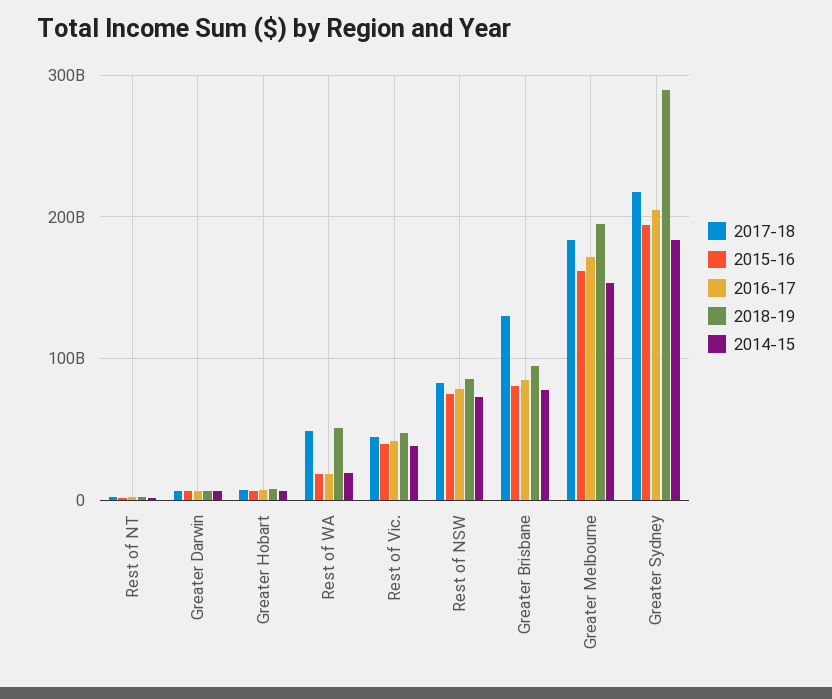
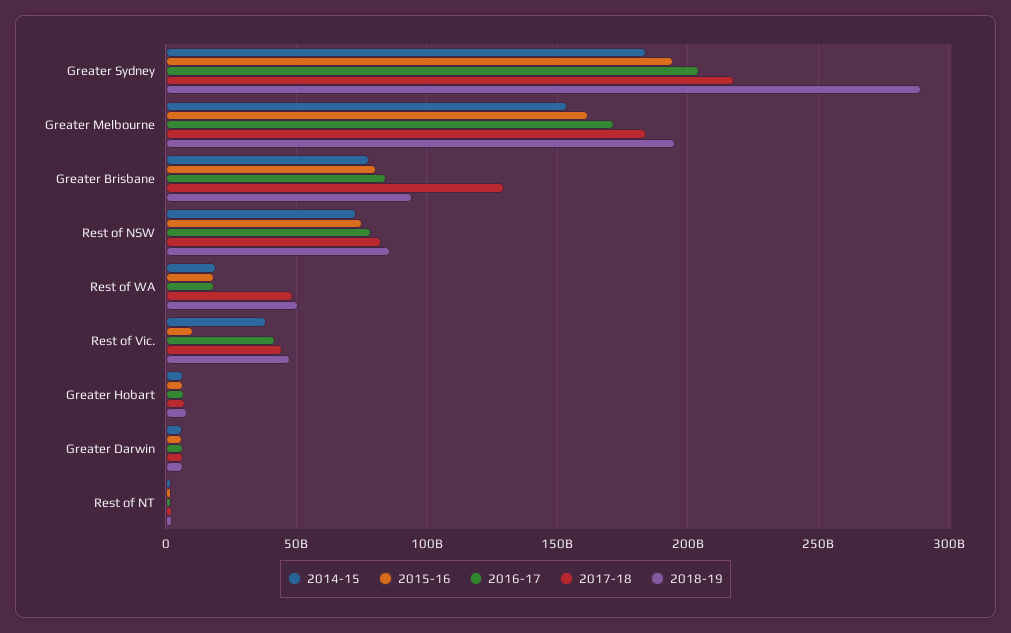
2015-16, Rest of Vic.: 40000000000 -> 10000000000

